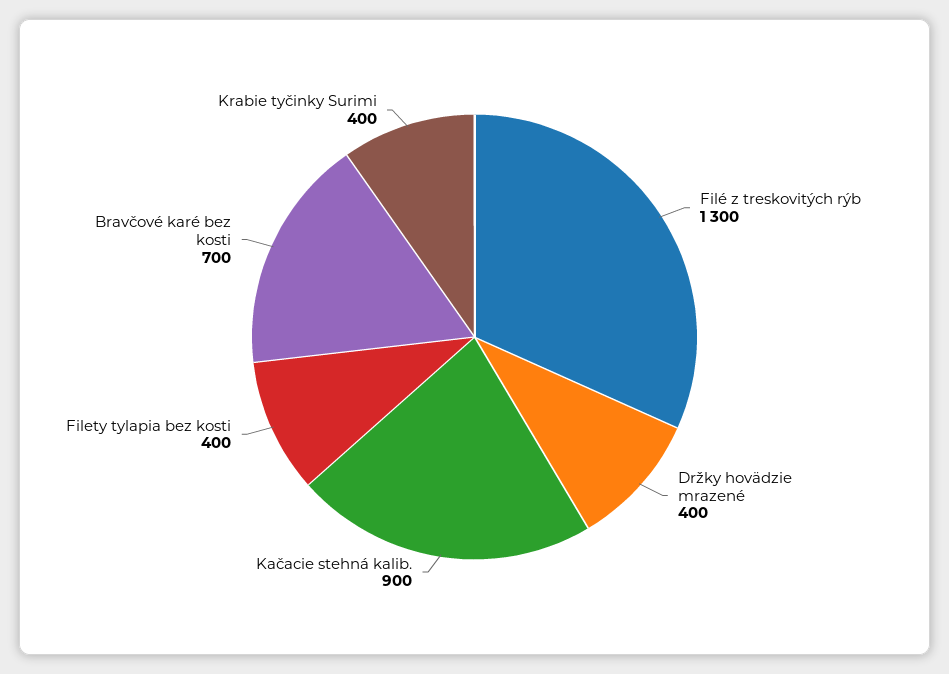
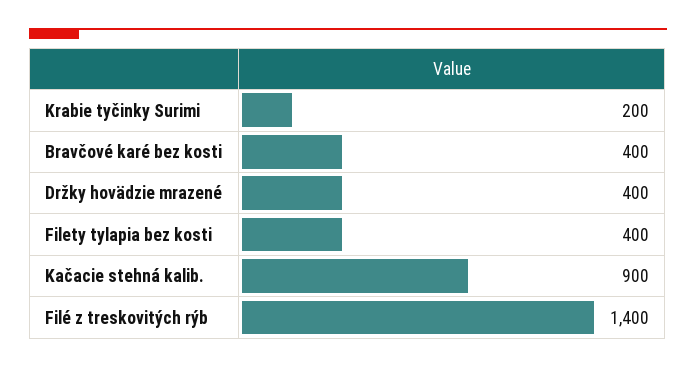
Filé z treskovitých rýb: 1300 -> 1400
Bravčové karé bez kosti: 700 -> 400
Krabie tyčinky Surimi: 400 -> 200

